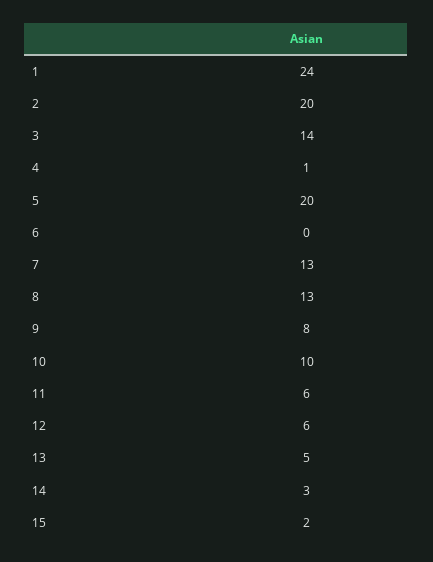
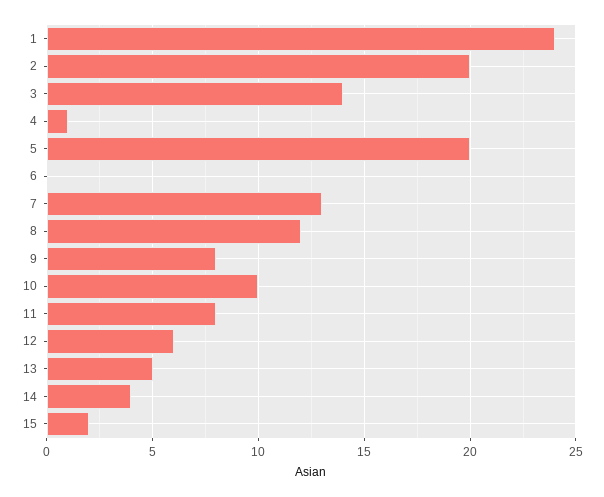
8: 13 -> 12
11: 6 -> 8
14: 3 -> 4

